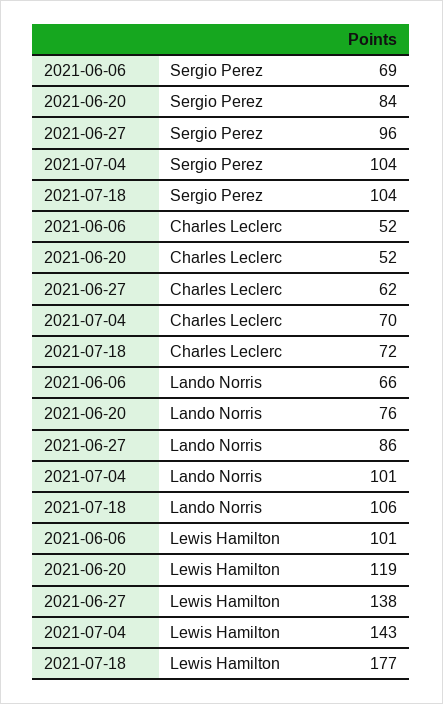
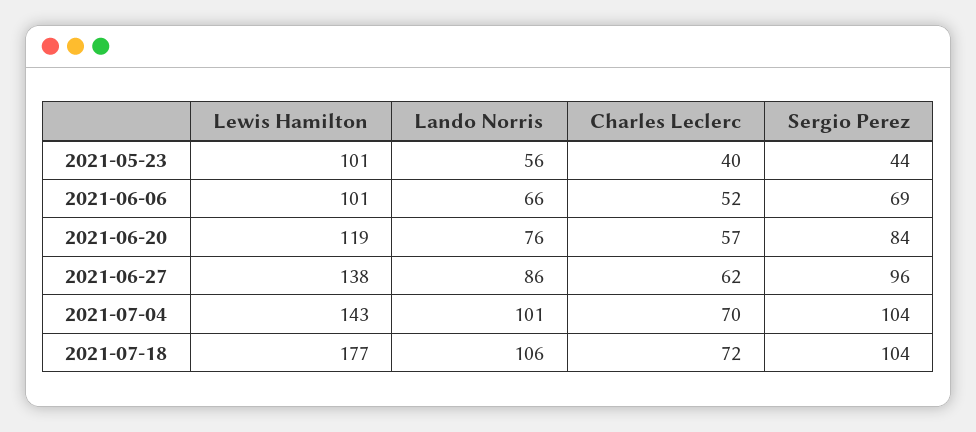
2021-06-20, Charles Leclerc: 52 -> 57
2021-05-23, Lewis Hamilton: none -> 101
2021-05-23, Lando Norris: none -> 56
2021-05-23, Charles Leclerc: none -> 40
2021-05-23, Sergio Perez: none -> 44

